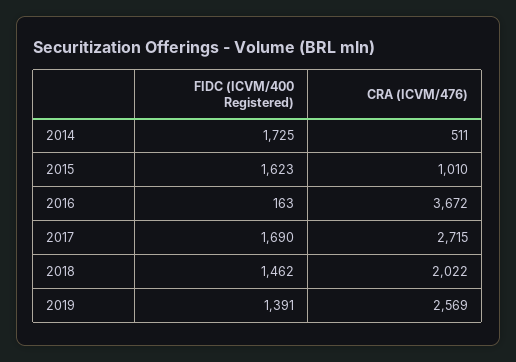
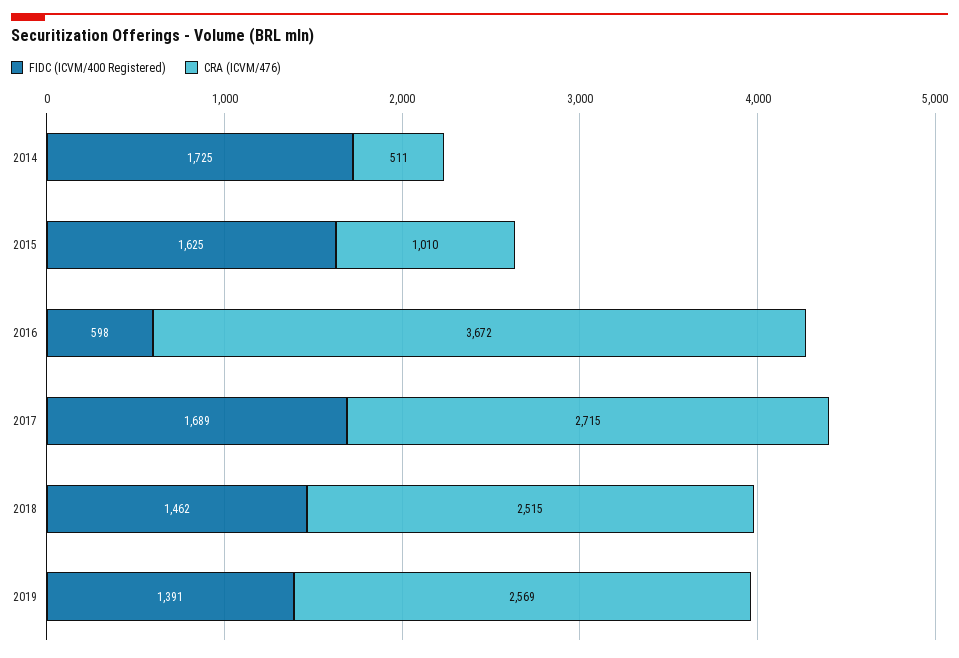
FIDC (ICVM/400 Registered), 2015: 1623 -> 1625
FIDC (ICVM/400 Registered), 2016: 163 -> 598
FIDC (ICVM/400 Registered), 2017: 1690 -> 1689
CRA (ICVM/476), 2018: 2022 -> 2515

